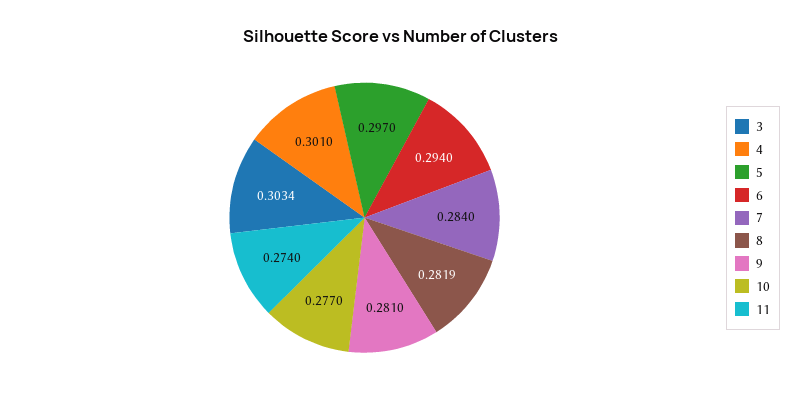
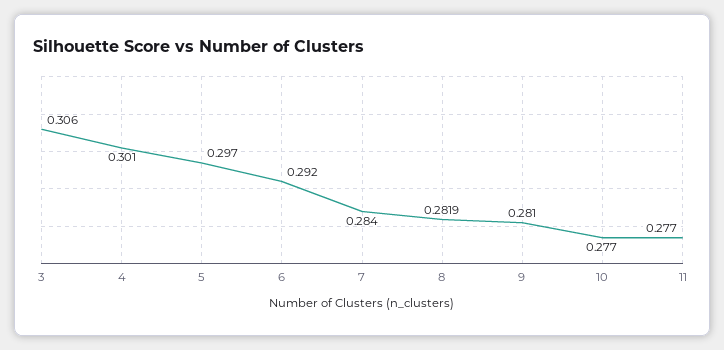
3: 0.3034 -> 0.306
6: 0.294 -> 0.292
11: 0.274 -> 0.277

